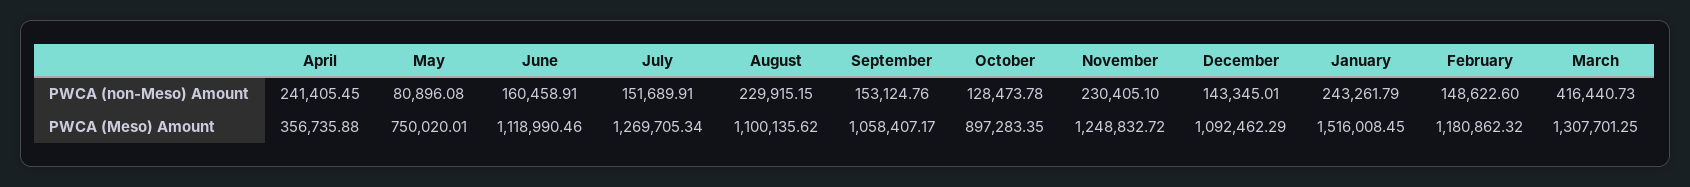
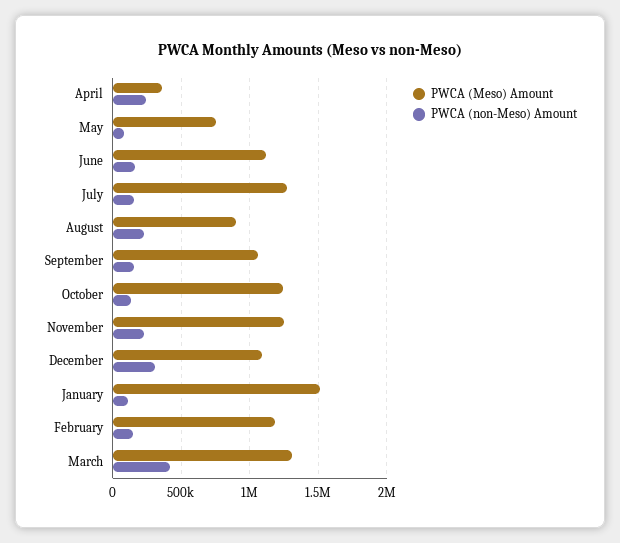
PWCA (non-Meso) Amount, December: 143345.01 -> 300000
PWCA (non-Meso) Amount, January: 243261.79 -> 100000
PWCA (Meso) Amount, August: 1100135.62 -> 900000
PWCA (Meso) Amount, October: 897283.35 -> 1250000

